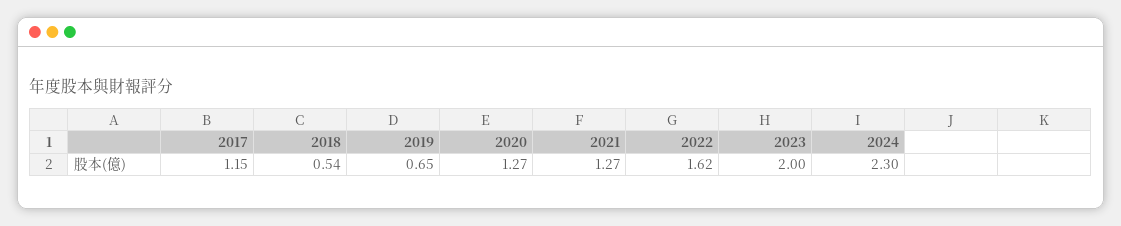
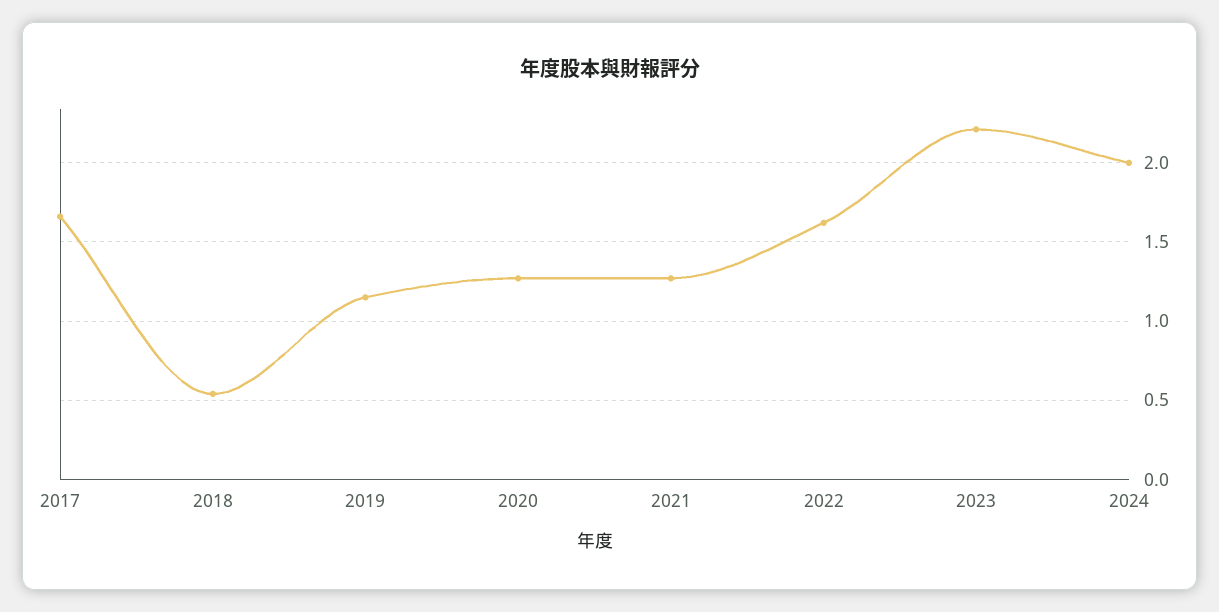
2017: 1.15 -> 1.65
2019: 0.65 -> 1.15
2023: 2 -> 2.2
2024: 2.3 -> 2

